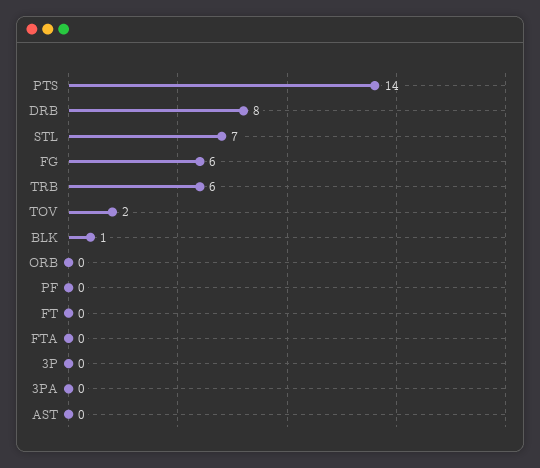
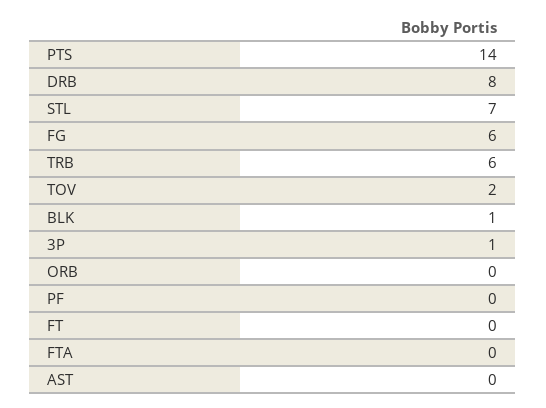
3P: 0 -> 1
3PA: 0 -> none

